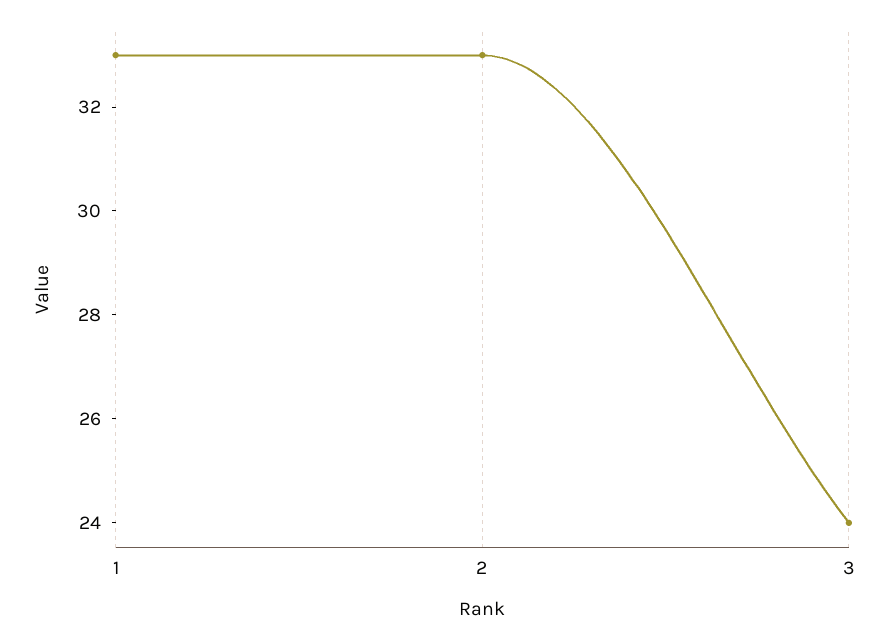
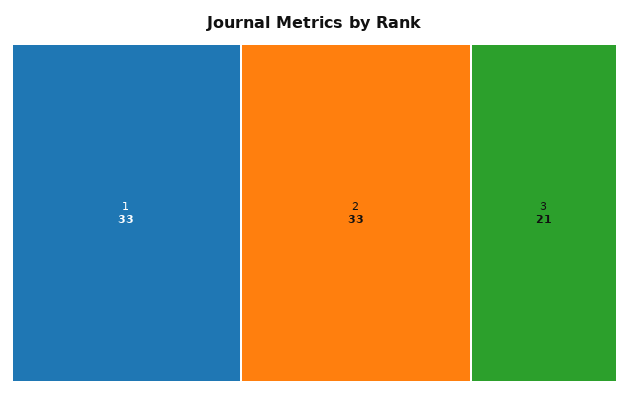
3: 24 -> 21

